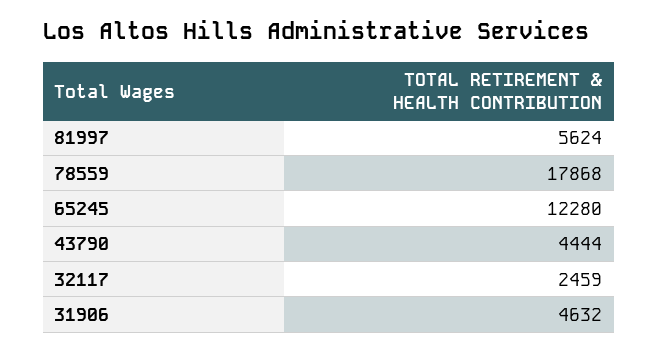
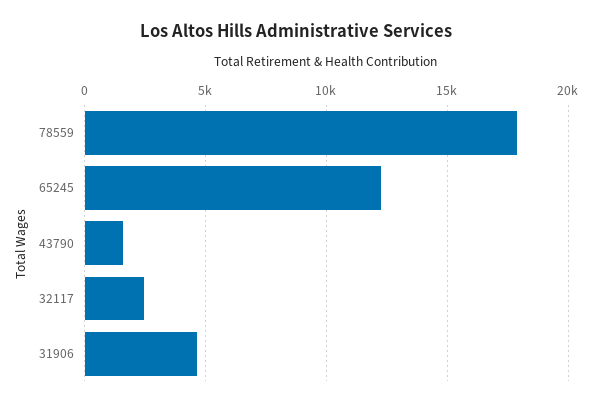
81997: 5624 -> none
43790: 4444 -> 1500

